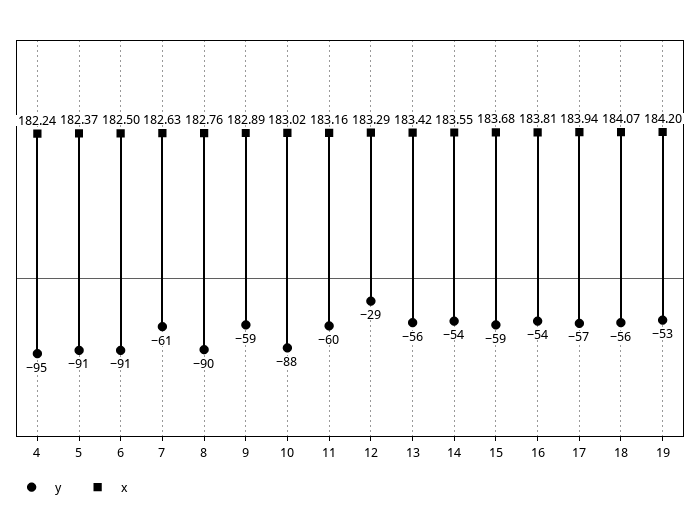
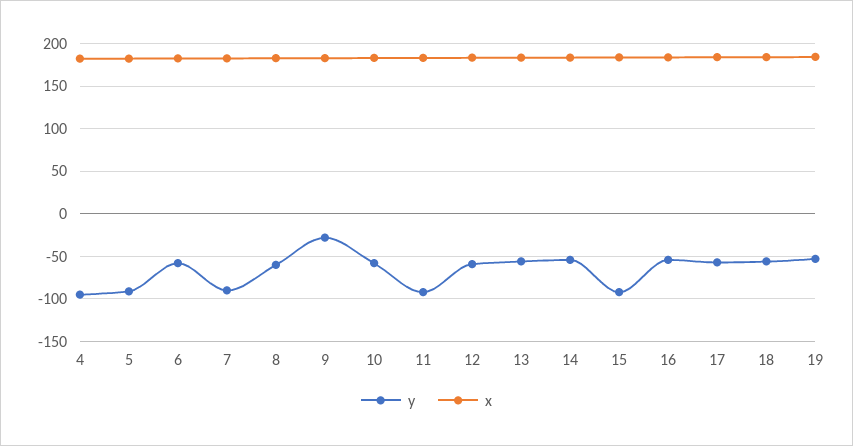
y, 6: -91 -> -60
y, 7: -61 -> -90
y, 8: -90 -> -60
y, 9: -59 -> -30
y, 10: -88 -> -60
y, 11: -60 -> -90
y, 12: -29 -> -60
y, 15: -59 -> -90

